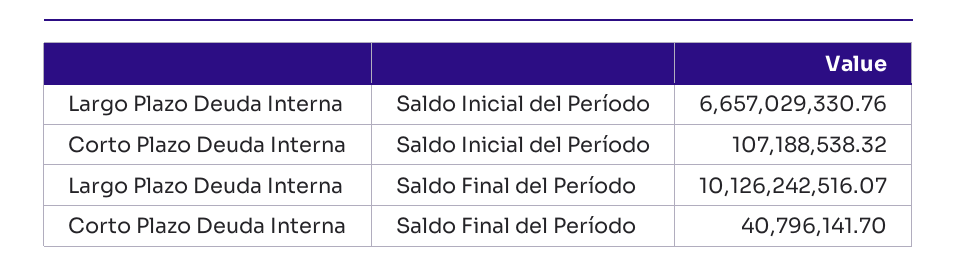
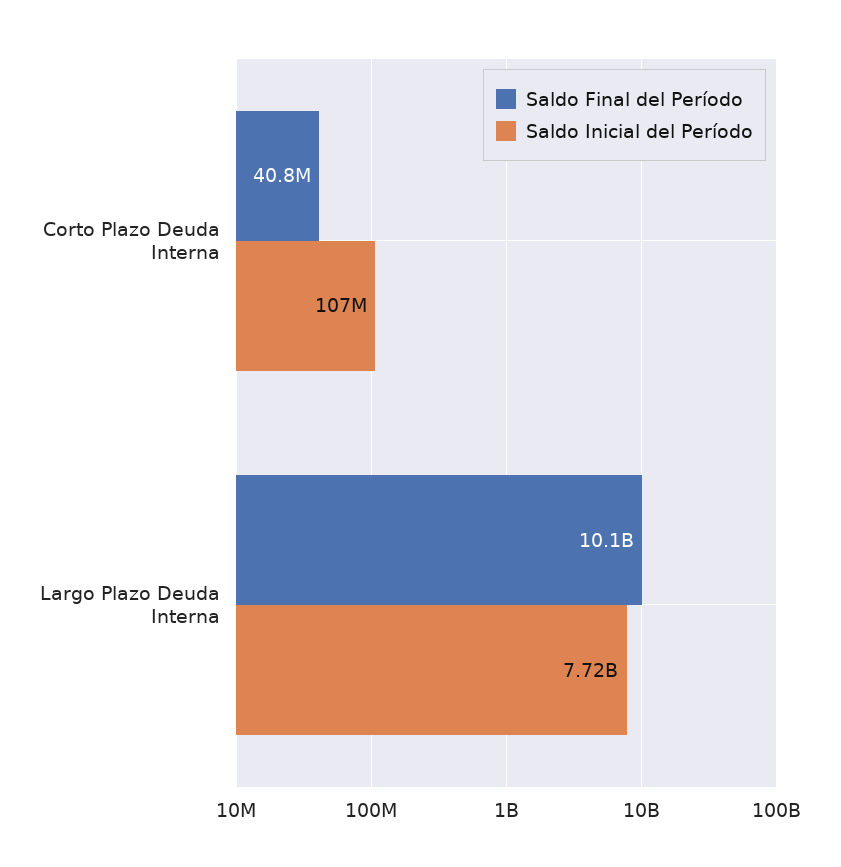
Saldo Inicial del Período, Largo Plazo Deuda Interna: 6657029330.76 -> 7720000000

